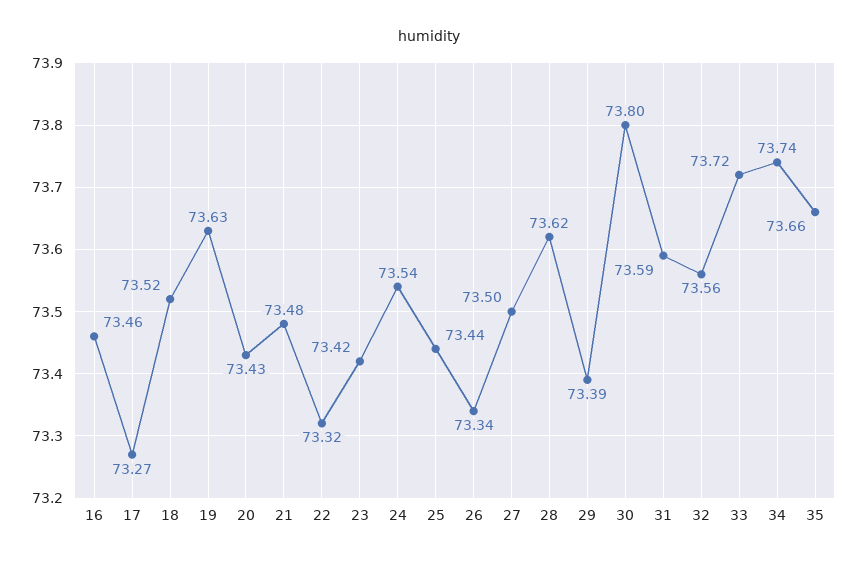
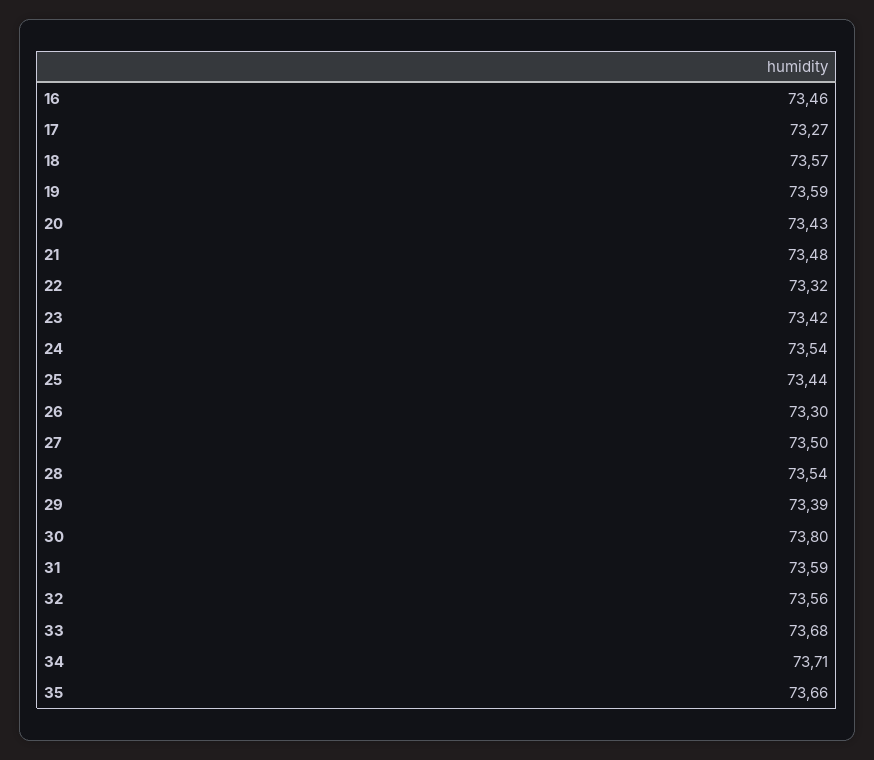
18: 73.52 -> 73.57
19: 73.63 -> 73.59
26: 73.34 -> 73.3
28: 73.62 -> 73.54
33: 73.72 -> 73.68
34: 73.74 -> 73.71

